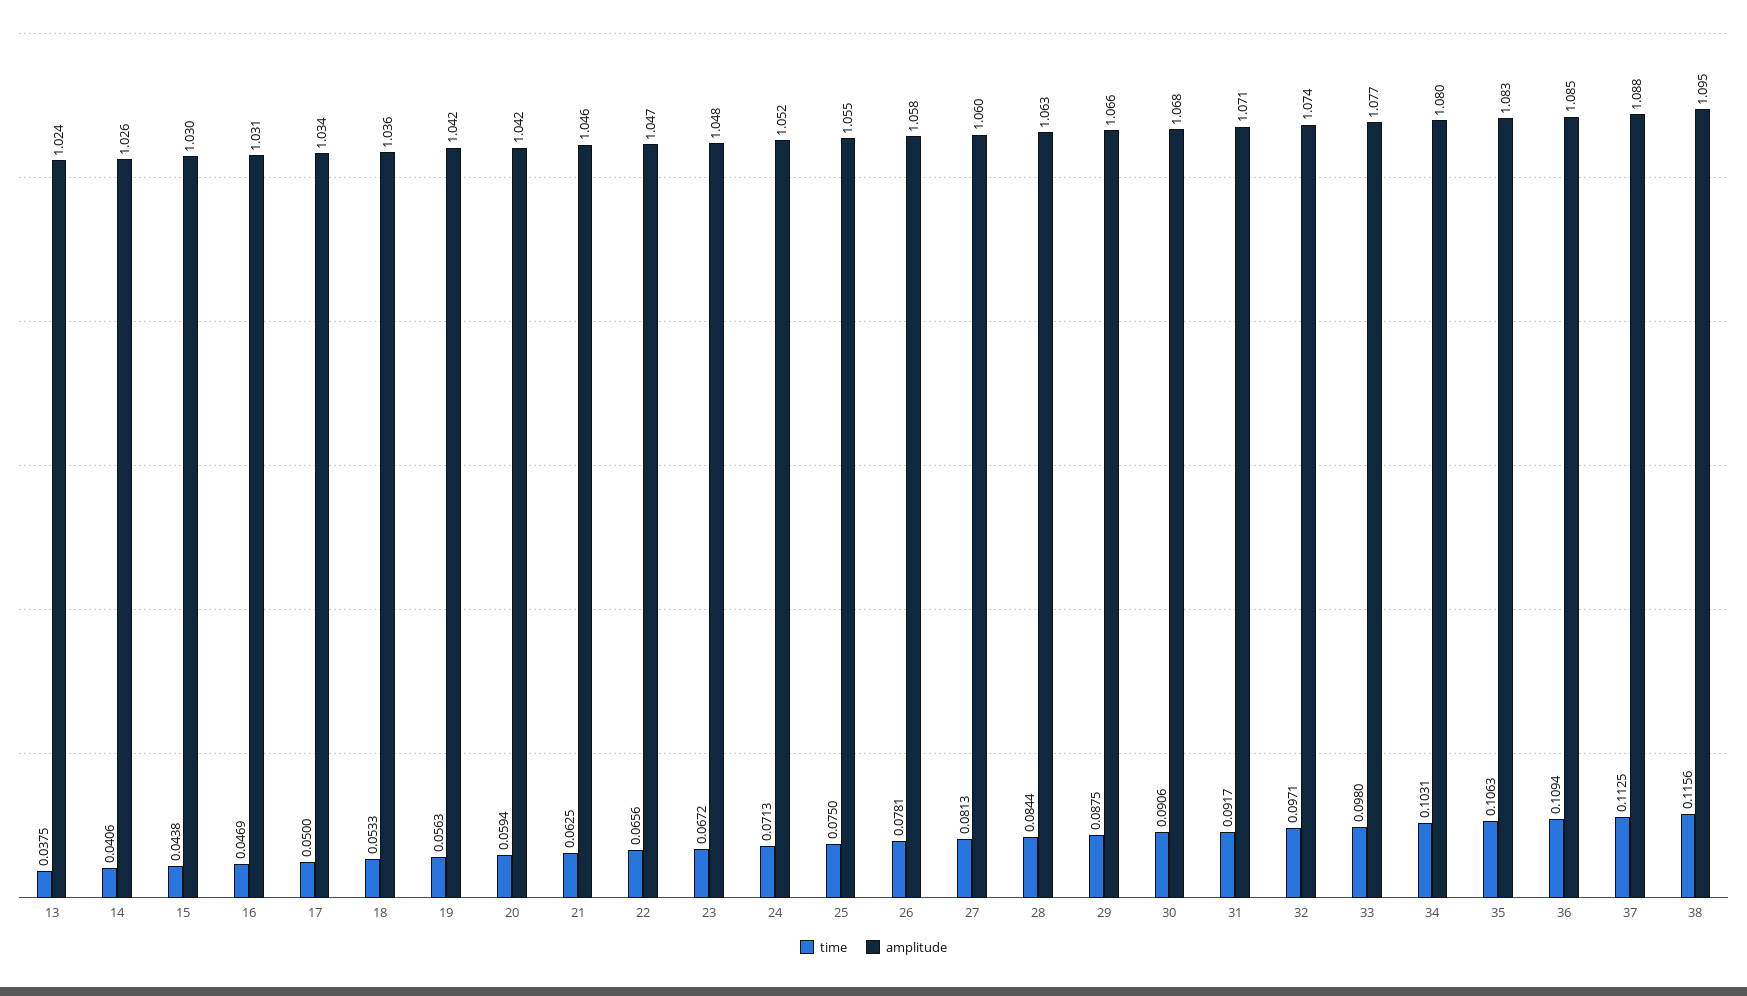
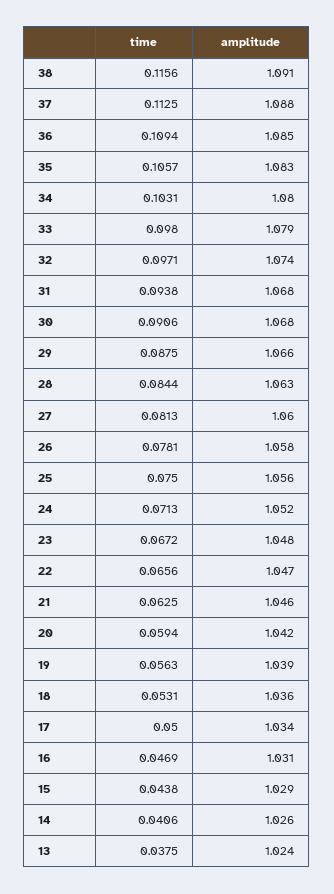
amplitude, 15: 1.03 -> 1.029
time, 18: 0.0533 -> 0.0531
amplitude, 19: 1.042 -> 1.039
amplitude, 25: 1.055 -> 1.056
time, 31: 0.0917 -> 0.0938
amplitude, 31: 1.071 -> 1.068
amplitude, 33: 1.077 -> 1.079
time, 35: 0.1063 -> 0.1057
amplitude, 38: 1.095 -> 1.091

